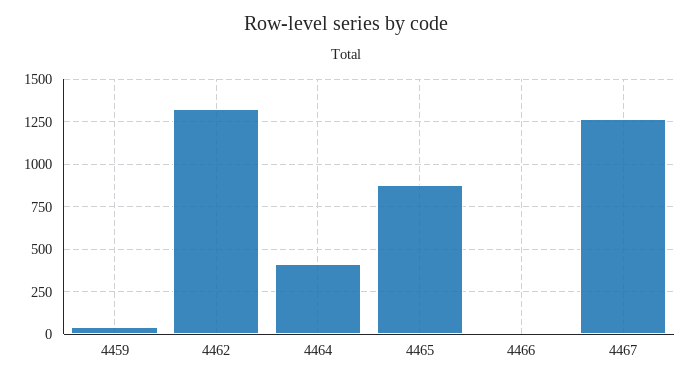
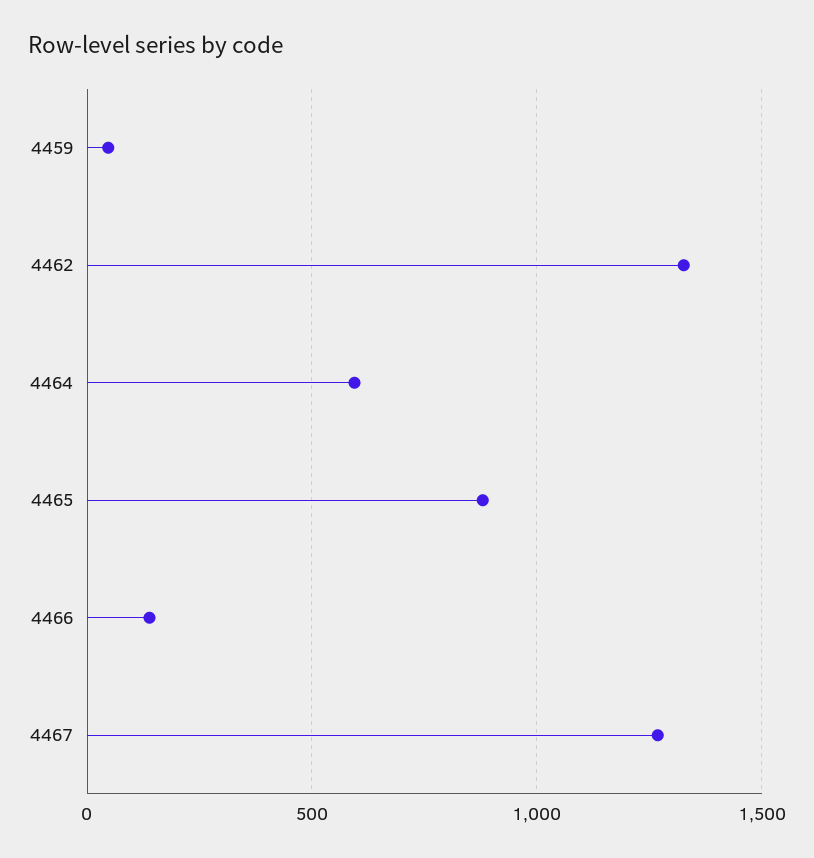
4464: 400 -> 600
4466: 0 -> 150

